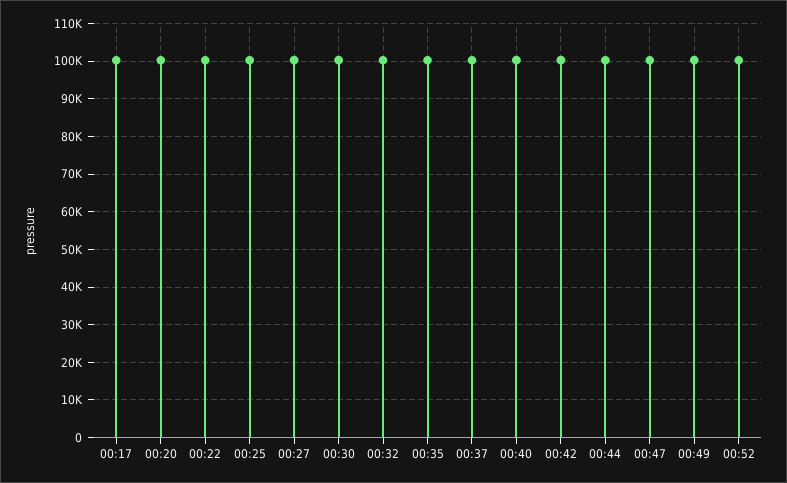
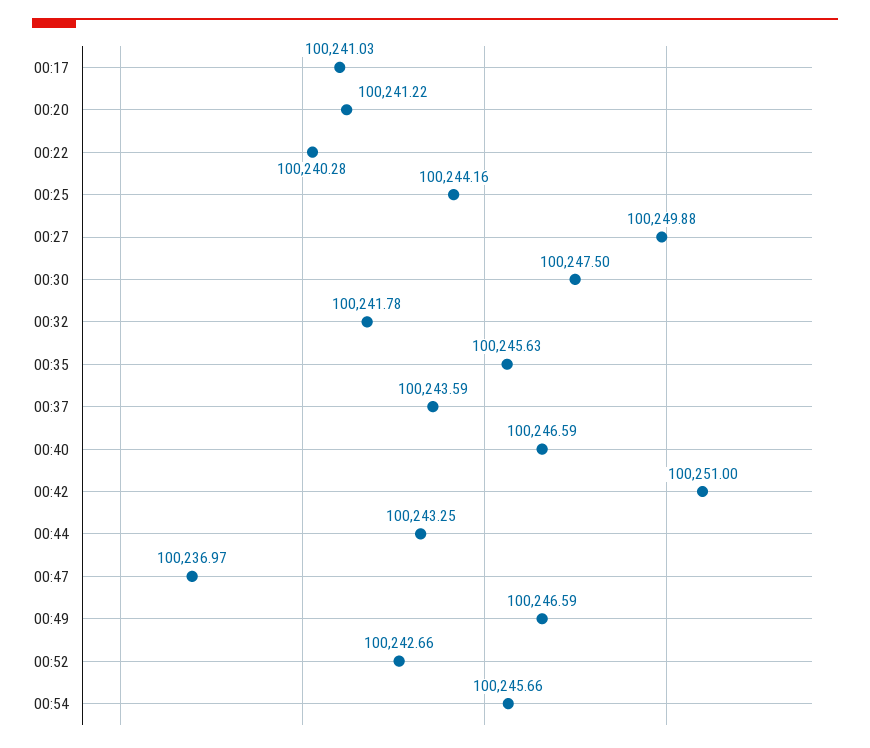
00:54: none -> 100245.66

